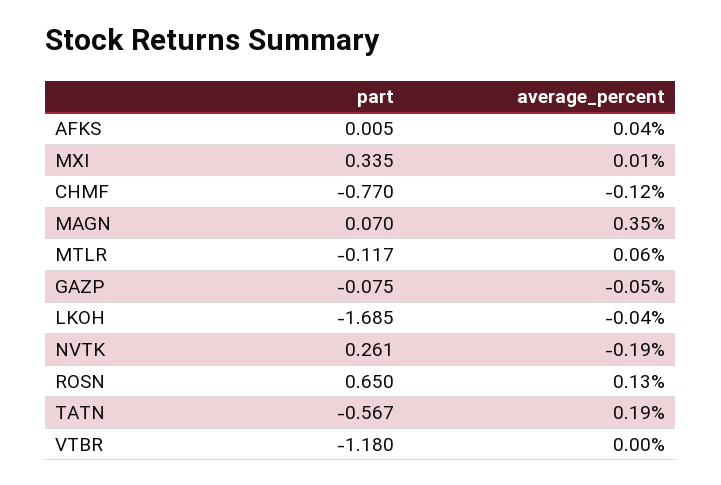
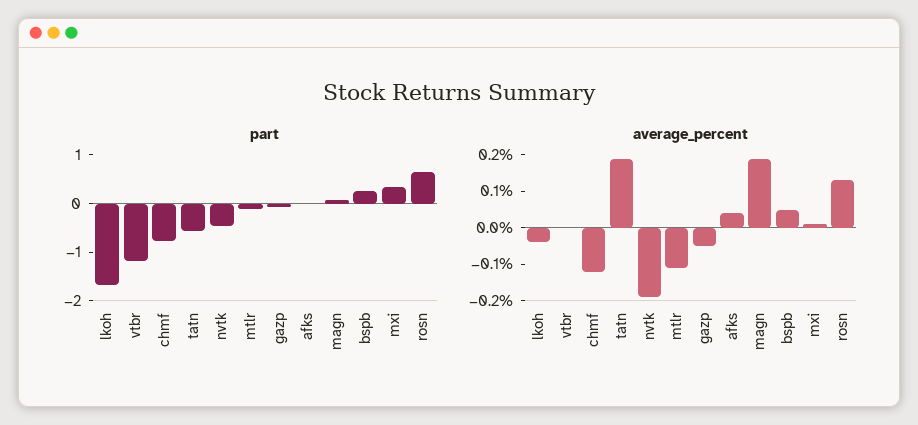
average_percent, MAGN: 0.35 -> 0.2
average_percent, MTLR: 0.06 -> -0.1
part, NVTK: 0.261 -> -0.4
part, bspb: none -> 0.2
average_percent, bspb: none -> 0.05

